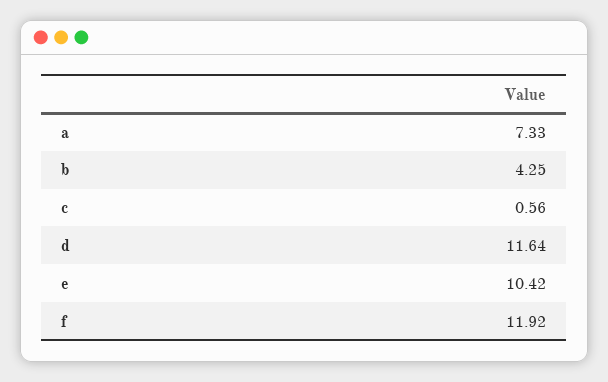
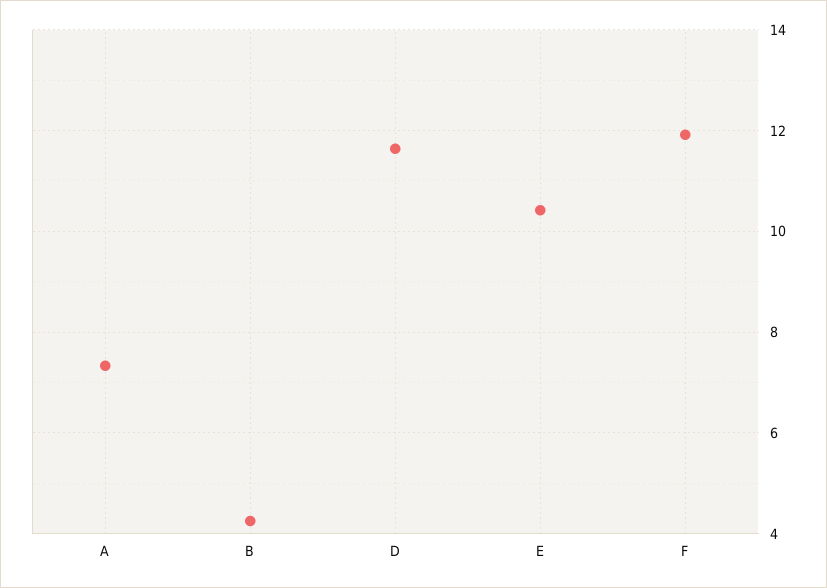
c: 0.56 -> none

